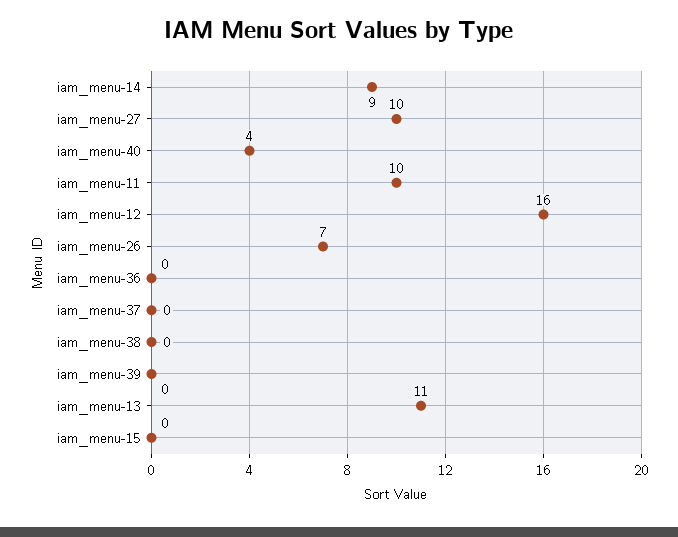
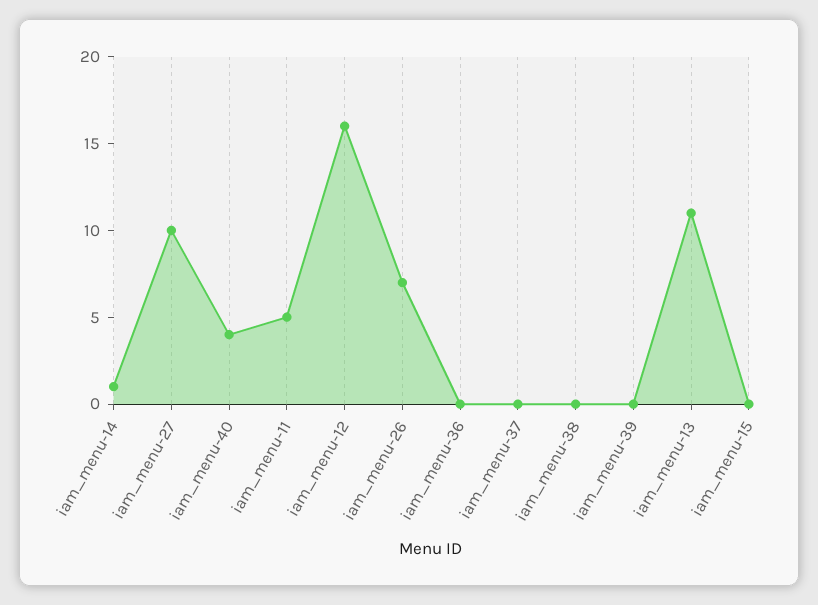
iam_menu-14: 9 -> 1
iam_menu-11: 10 -> 5

